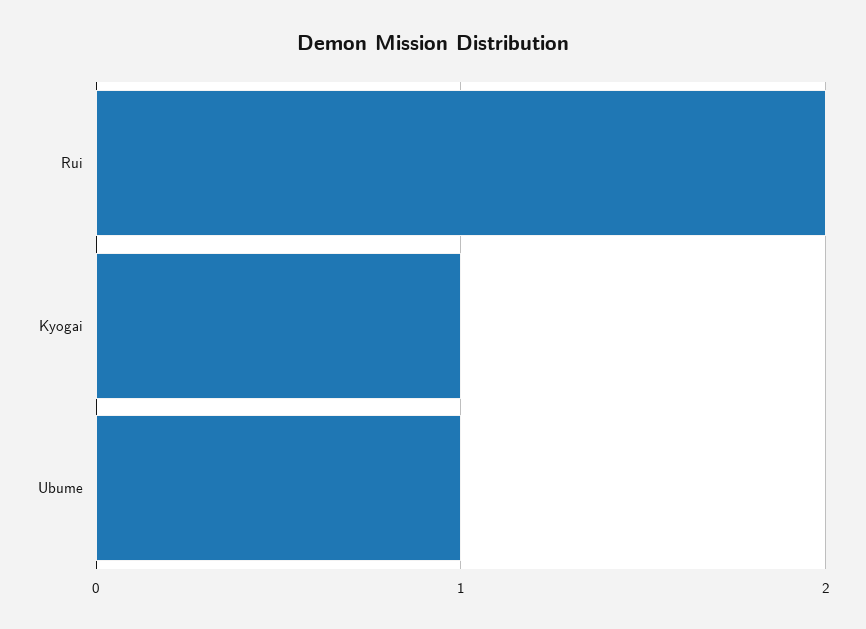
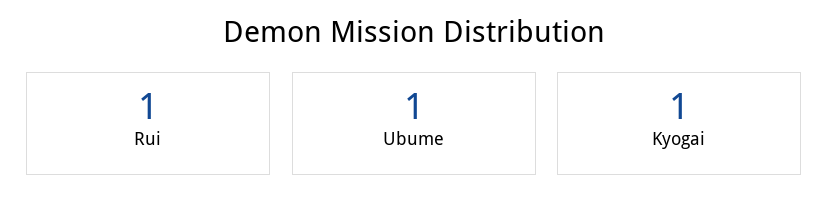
Rui: 2 -> 1

